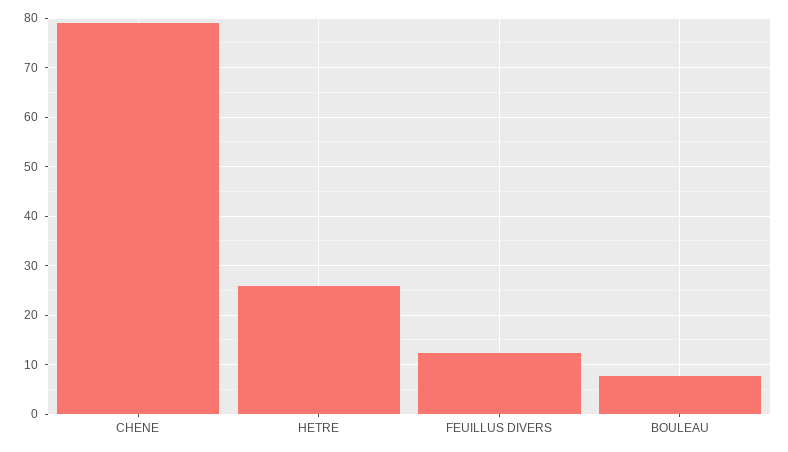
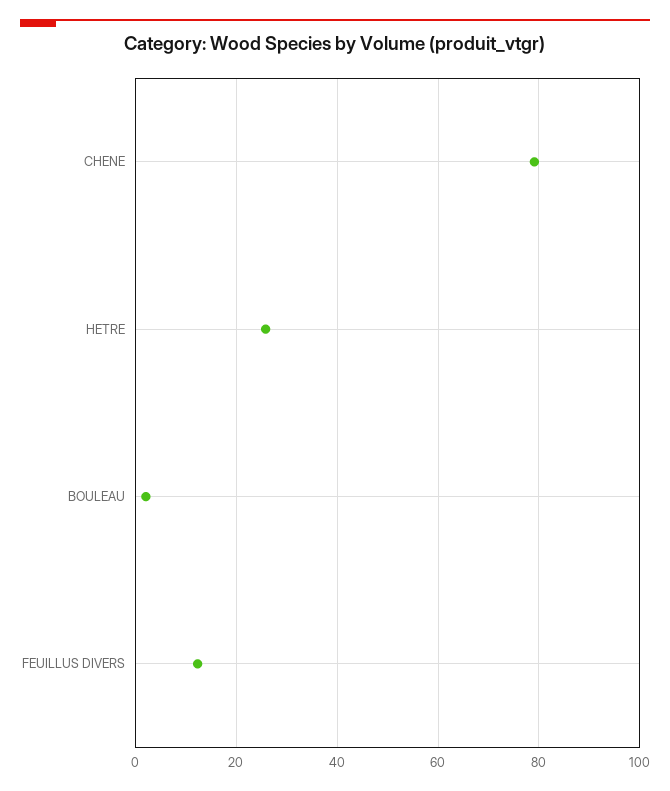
BOULEAU: 8 -> 2

